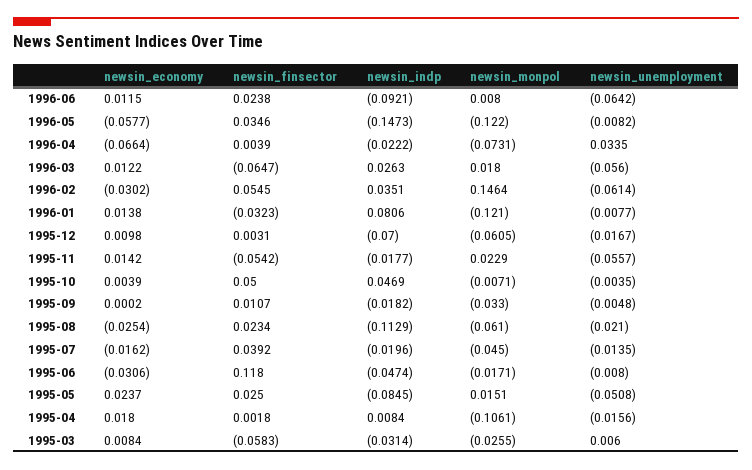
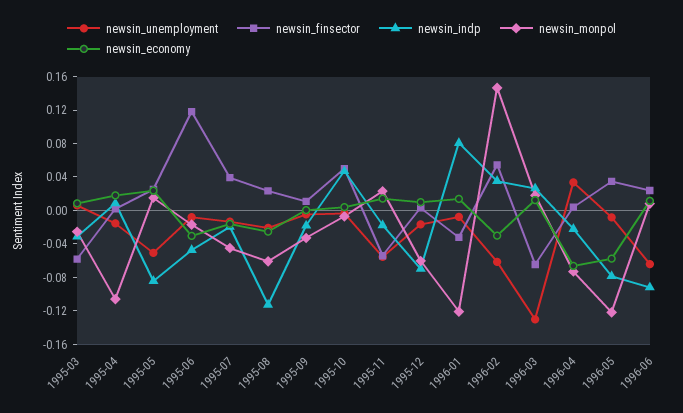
newsin_indp, 1996-05: -0.1473 -> -0.08
newsin_unemployment, 1996-03: -0.056 -> -0.13

